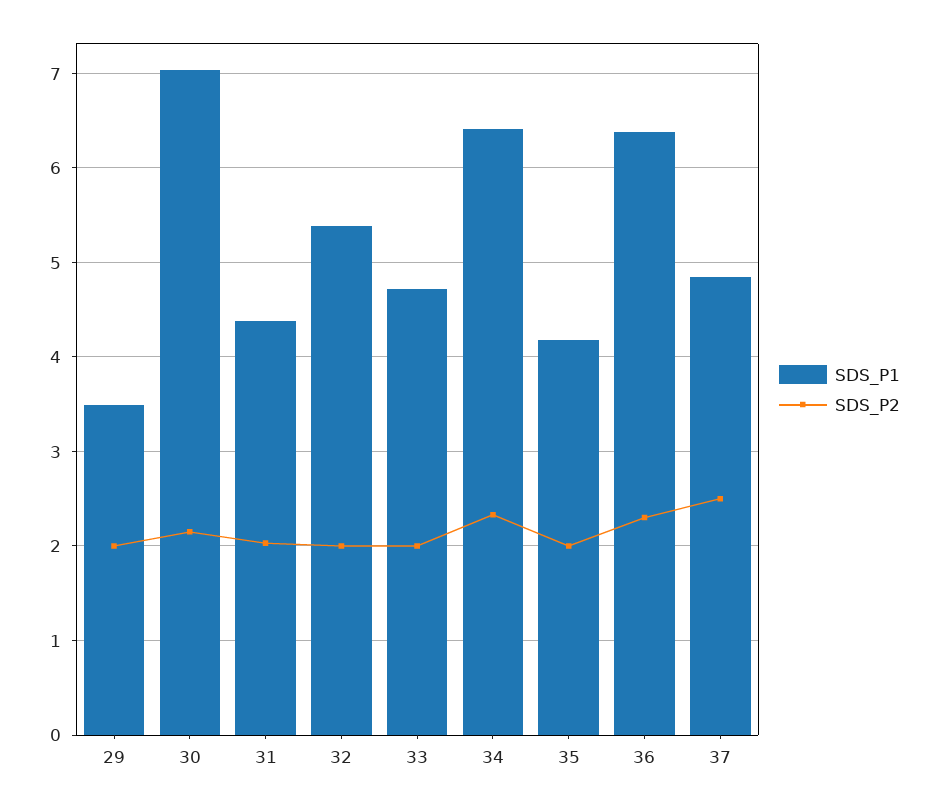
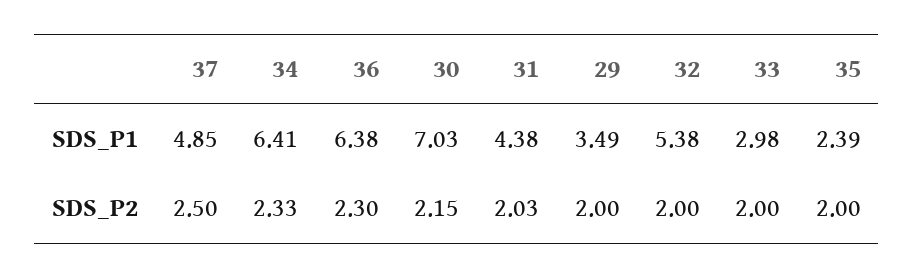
SDS_P1, 33: 4.7 -> 2.98
SDS_P1, 35: 4.2 -> 2.39

